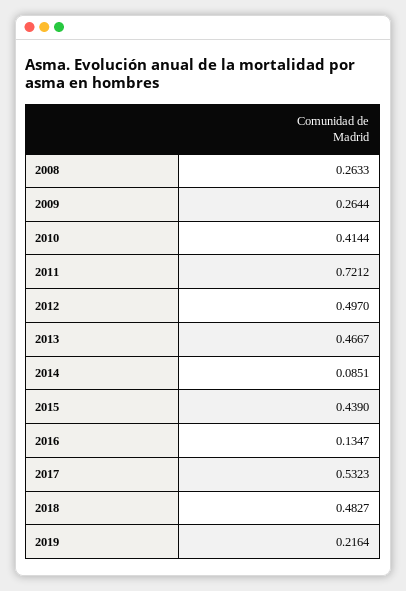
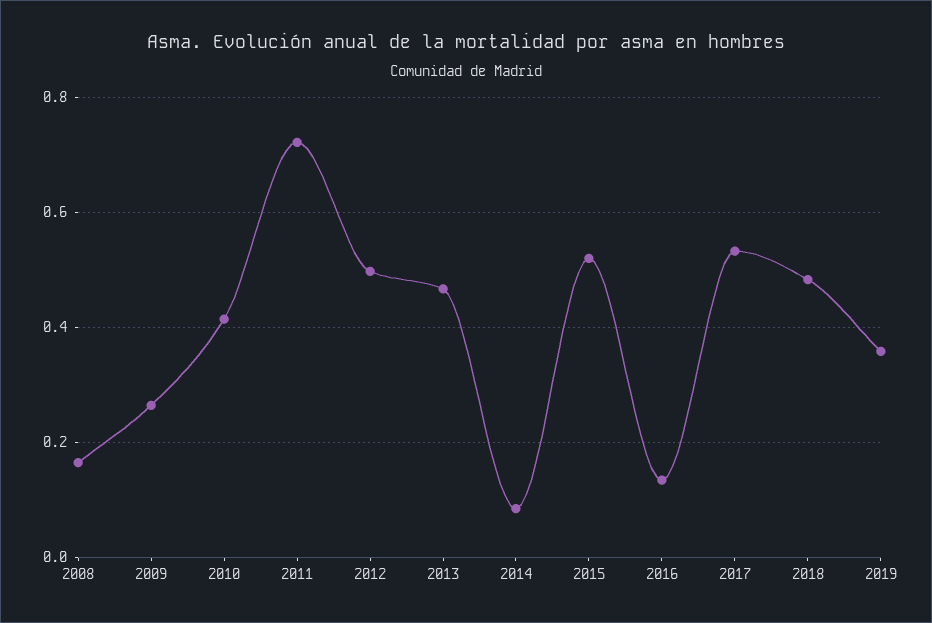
2008: 0.2633 -> 0.16
2015: 0.439 -> 0.52
2019: 0.2164 -> 0.36

